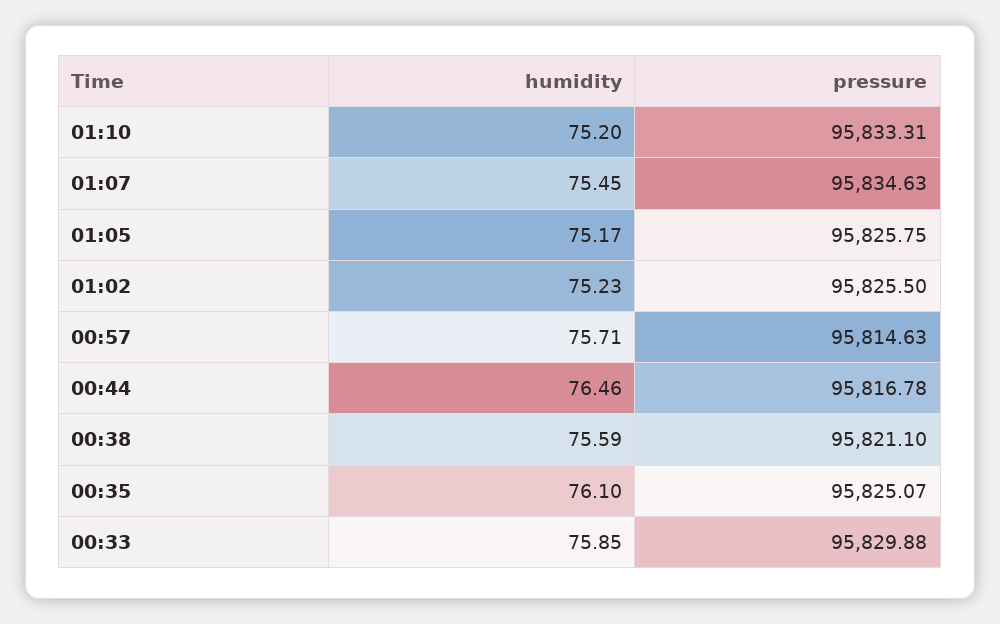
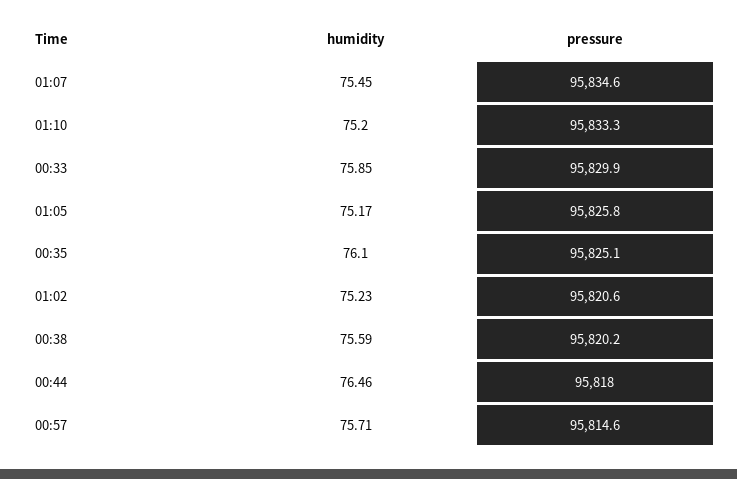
pressure, 01:02: 95825.5 -> 95820.6
pressure, 00:44: 95816.78 -> 95818
pressure, 00:38: 95821.1 -> 95820.2

